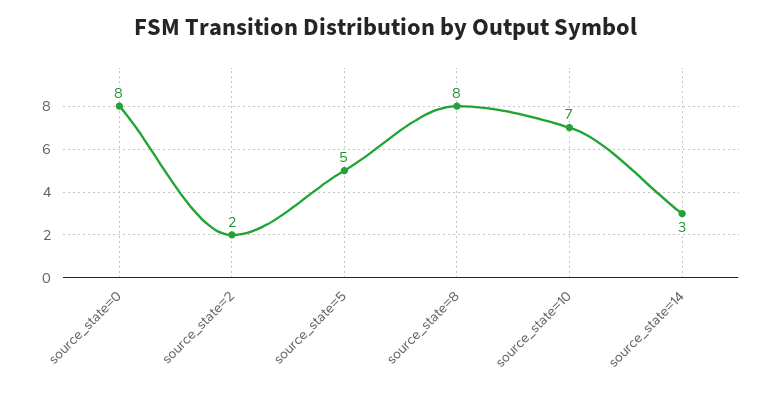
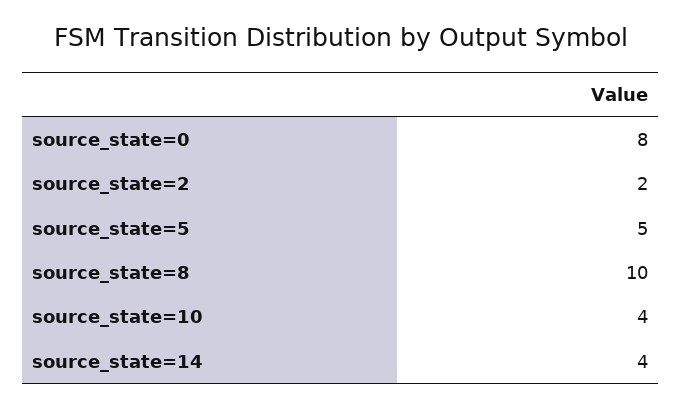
source_state=8: 8 -> 10
source_state=10: 7 -> 4
source_state=14: 3 -> 4

